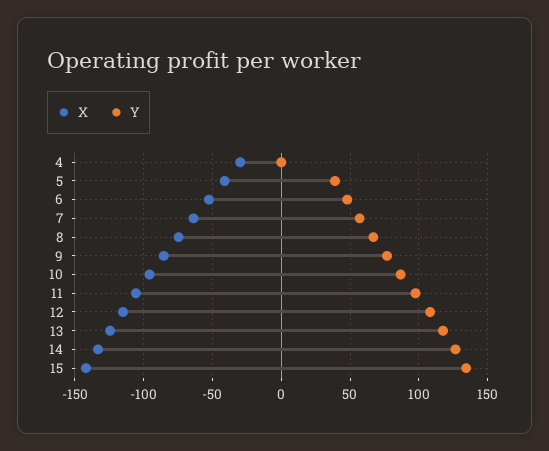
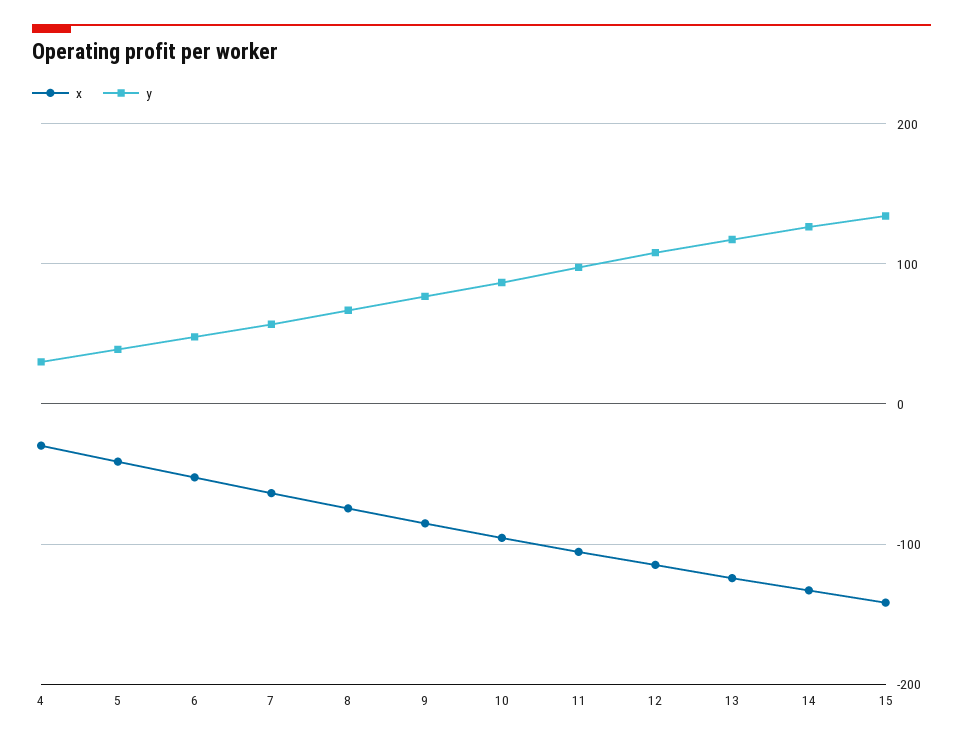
Y, 4: 0 -> 30

